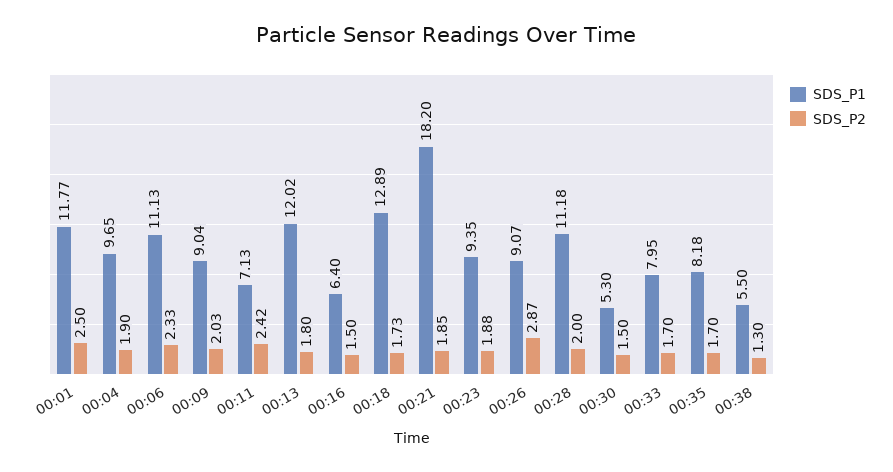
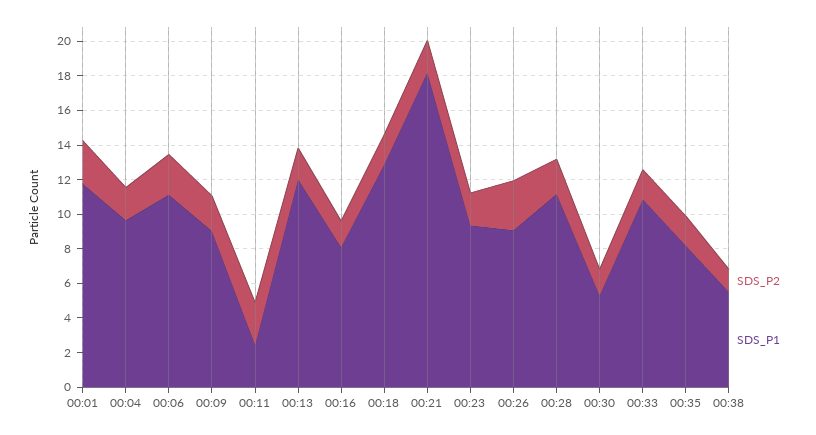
SDS_P1, 00:11: 7.13 -> 2.5
SDS_P1, 00:16: 6.4 -> 8
SDS_P1, 00:33: 7.95 -> 11

